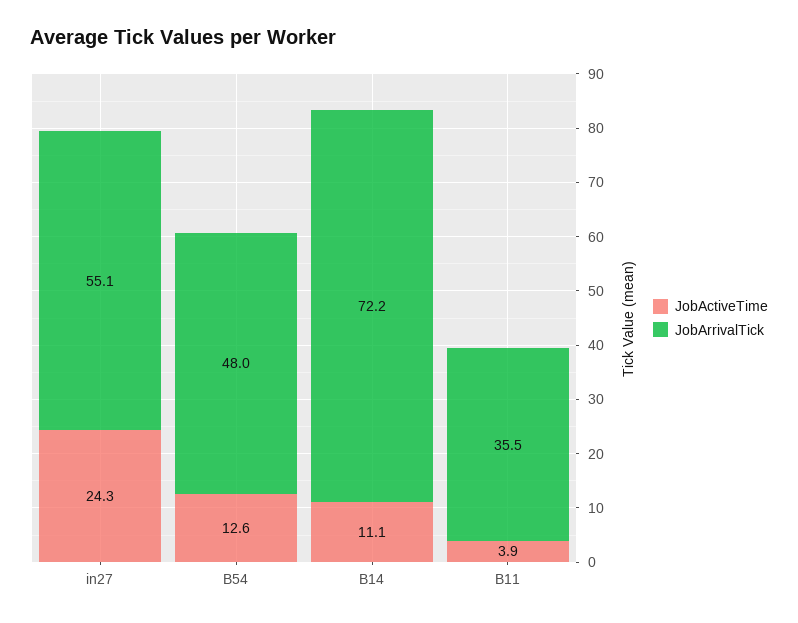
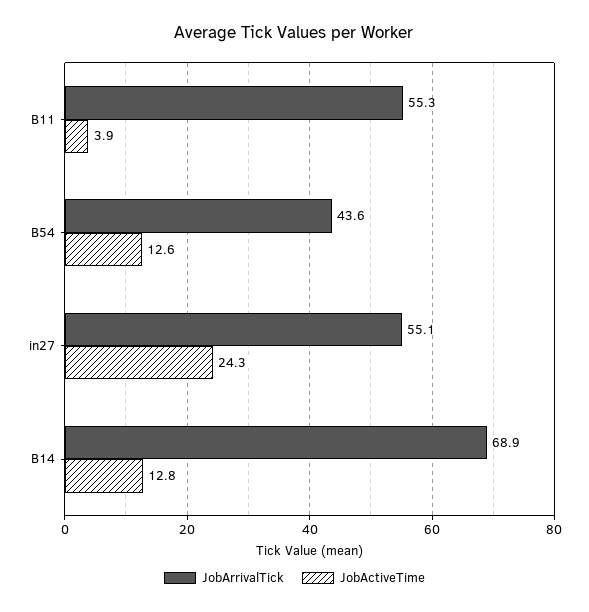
JobArrivalTick, B54: 48 -> 43.6
JobActiveTime, B14: 11.1 -> 12.8
JobArrivalTick, B14: 72.2 -> 68.9
JobArrivalTick, B11: 35.5 -> 55.3

